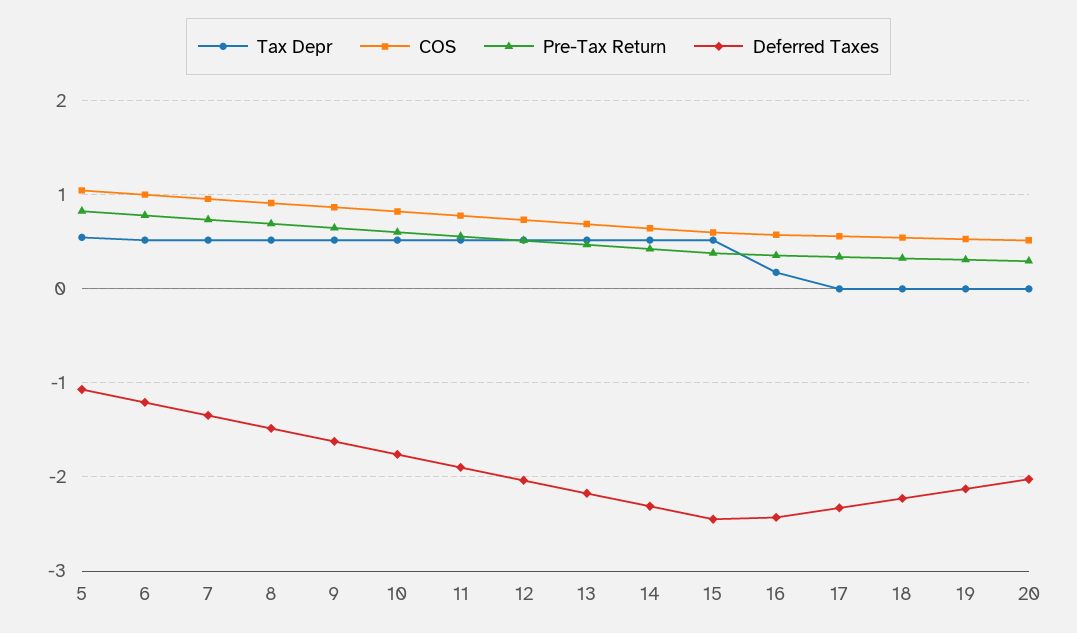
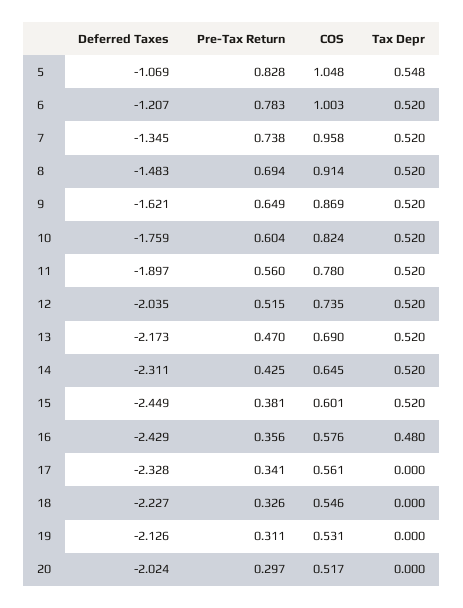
Tax Depr, 16: 0.2 -> 0.48

